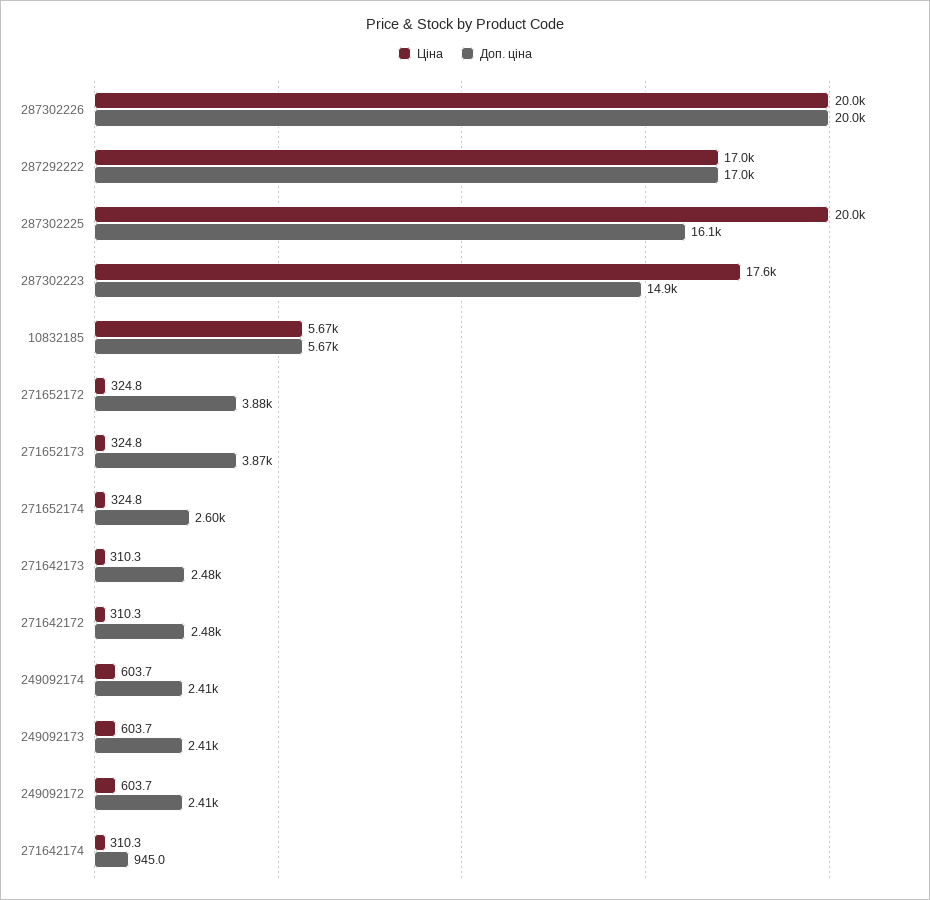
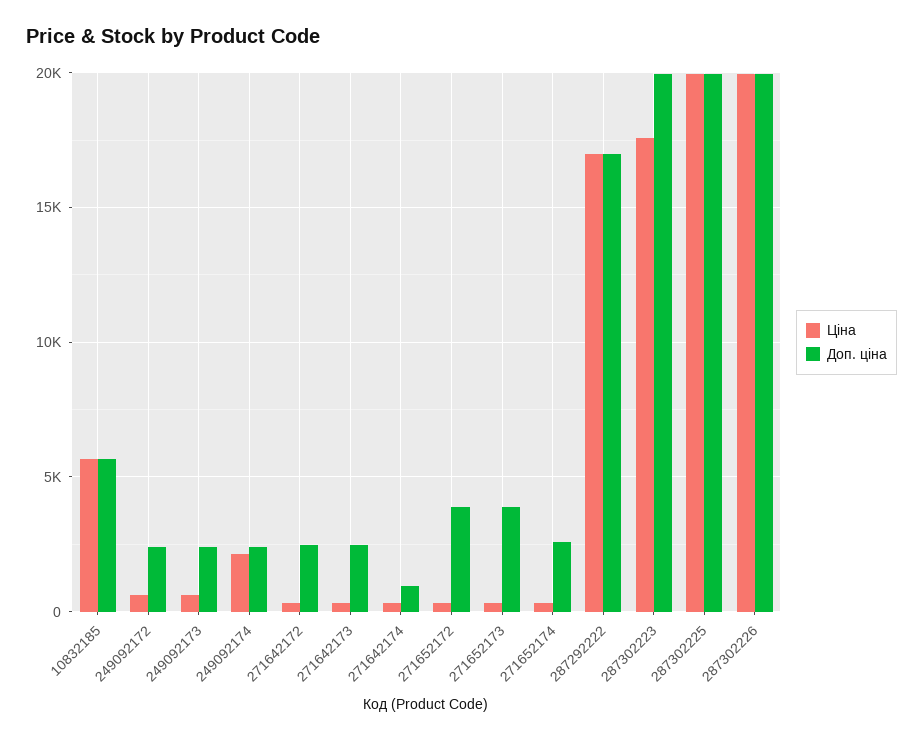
Доп. ціна, 287302225: 16100 -> 20000
Доп. ціна, 287302223: 14900 -> 20000
Ціна, 249092174: 603.7 -> 2000

